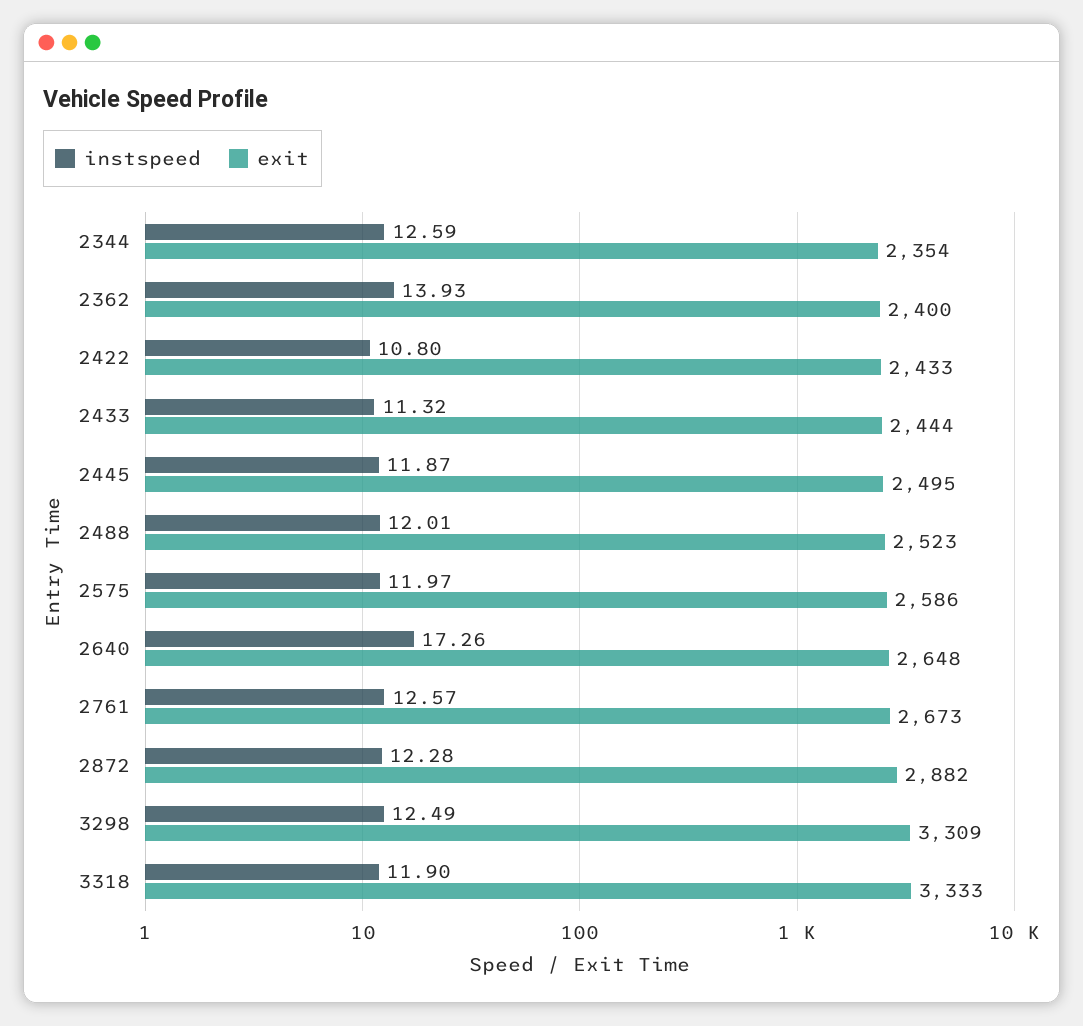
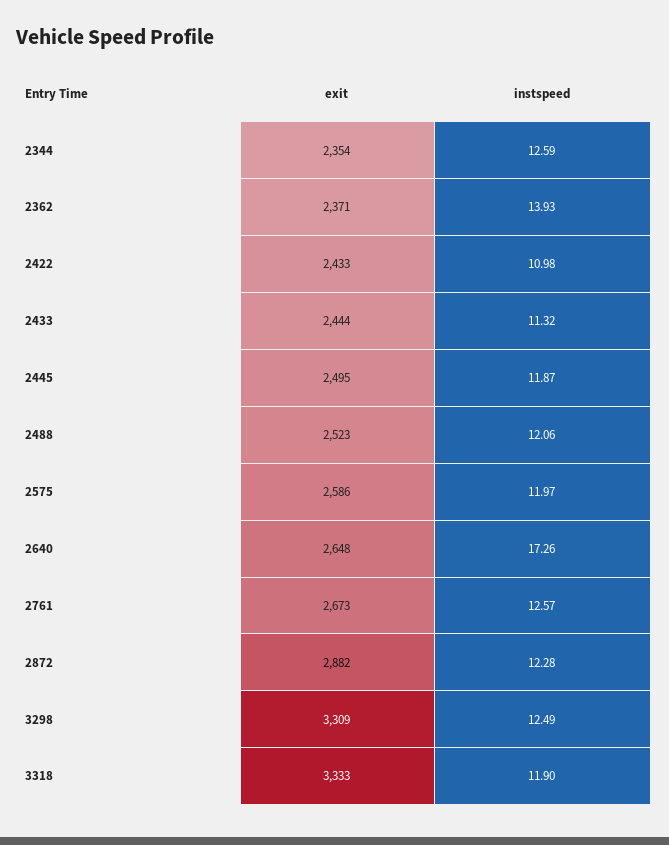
exit, 2362: 2400 -> 2371
instspeed, 2422: 10.8 -> 10.98
instspeed, 2488: 12.01 -> 12.06

